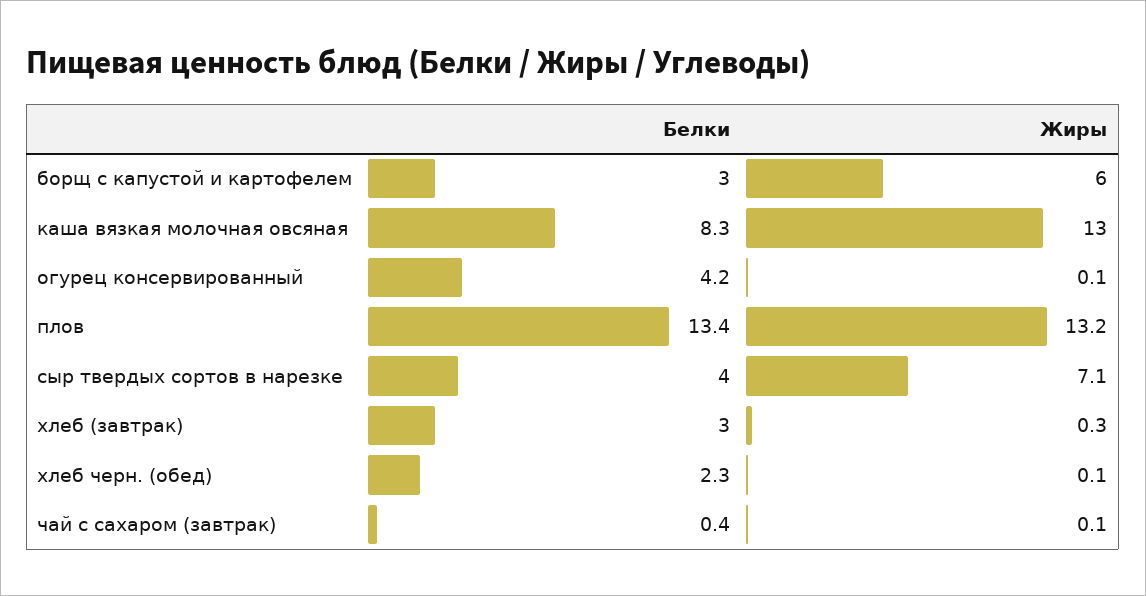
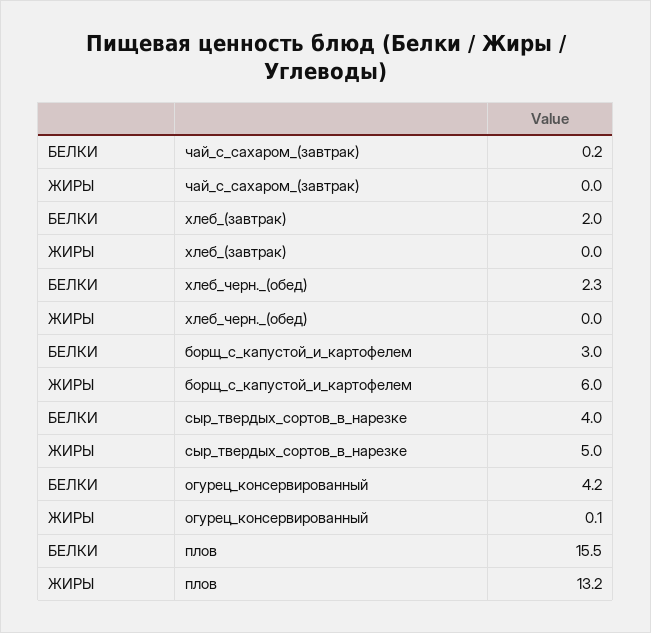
Белки, каша вязкая молочная овсяная: 8.3 -> none
Жиры, каша вязкая молочная овсяная: 13 -> none
Белки, плов: 13.4 -> 15.5
Жиры, сыр твердых сортов в нарезке: 7.1 -> 5
Белки, хлеб (завтрак): 3 -> 2
Жиры, хлеб (завтрак): 0.3 -> 0
Жиры, хлеб черн. (обед): 0.1 -> 0
Белки, чай с сахаром (завтрак): 0.4 -> 0.2
Жиры, чай с сахаром (завтрак): 0.1 -> 0

